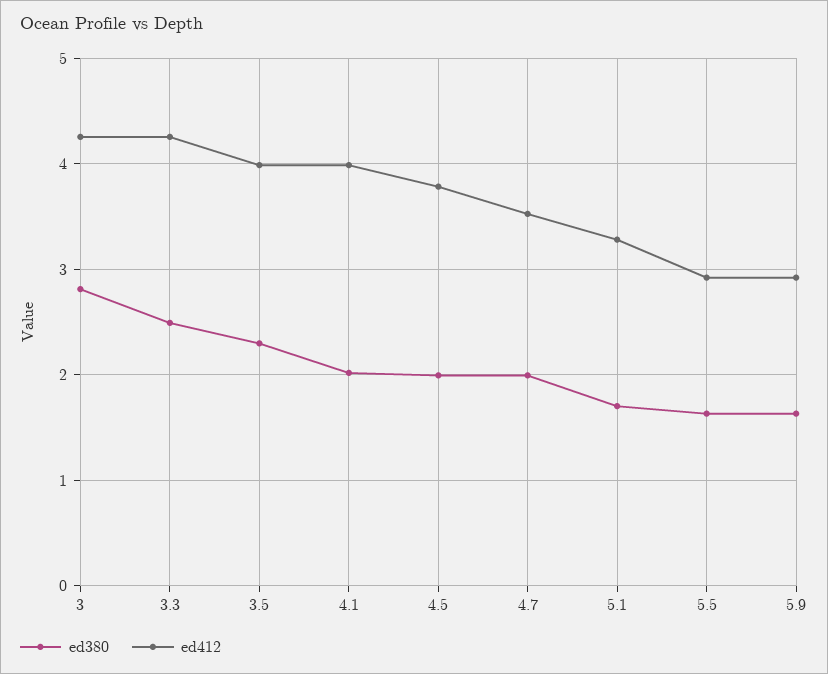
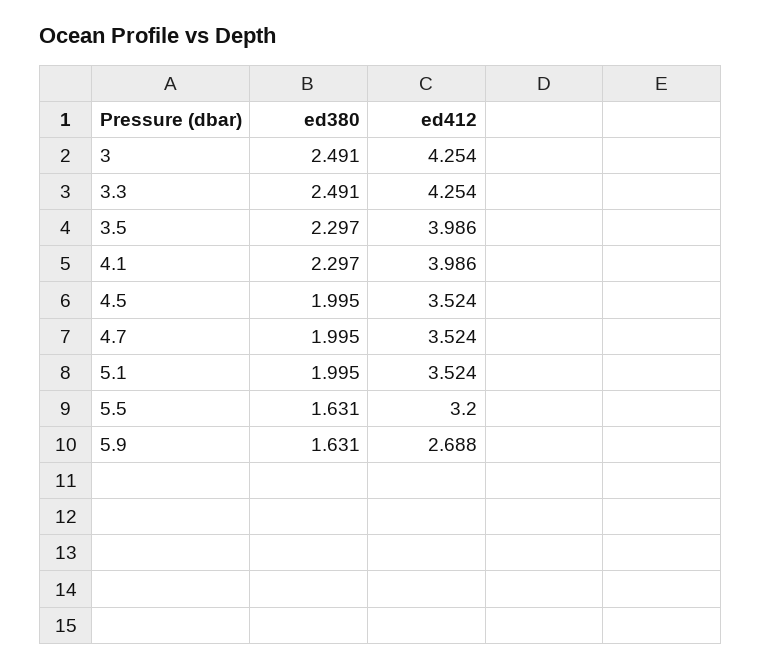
ed380, 3: 2.8 -> 2.491
ed380, 4.1: 2 -> 2.297
ed412, 4.5: 3.8 -> 3.524
ed380, 5.1: 1.7 -> 1.995
ed412, 5.1: 3.3 -> 3.524
ed412, 5.5: 2.9 -> 3.2
ed412, 5.9: 2.9 -> 2.688

